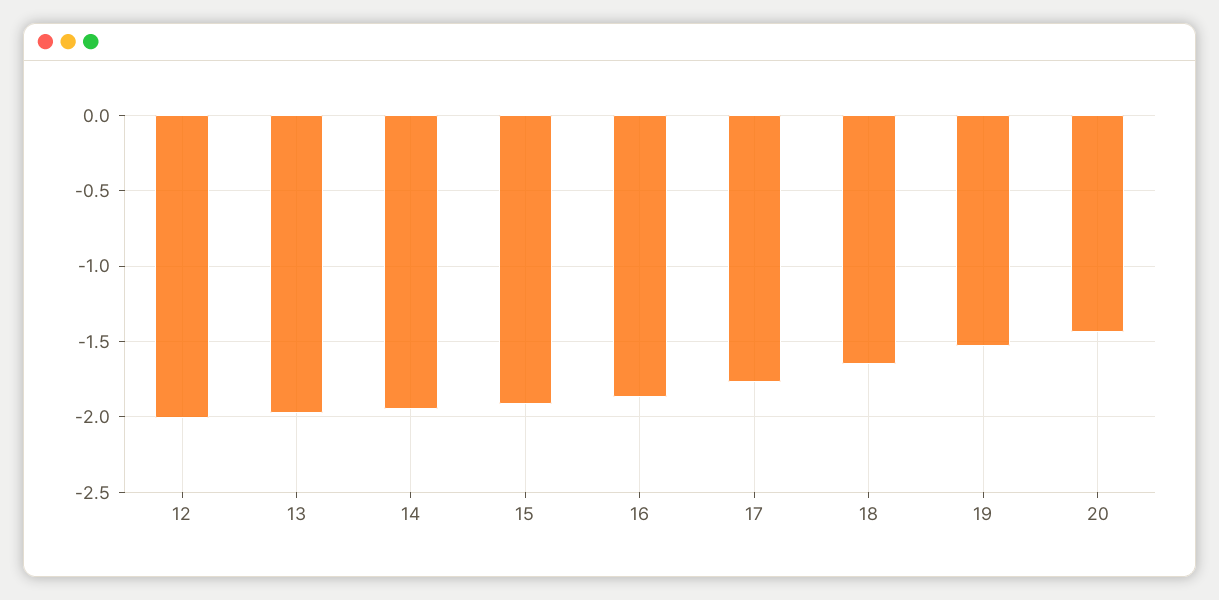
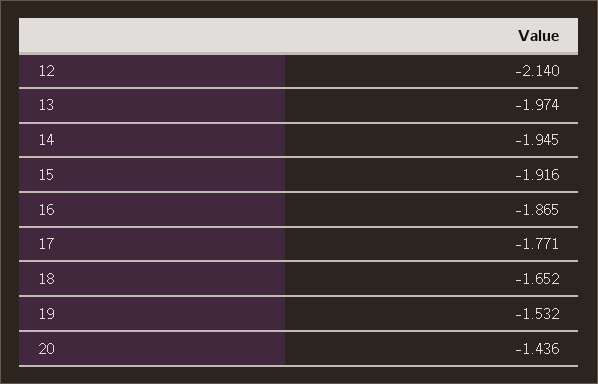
12: -2 -> -2.14

